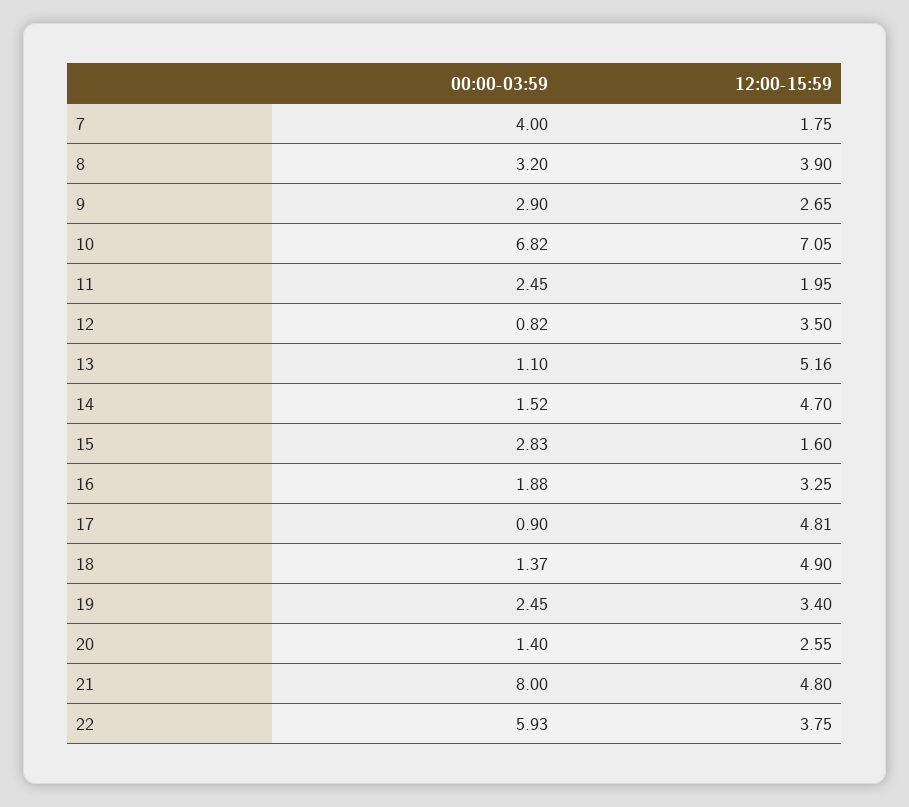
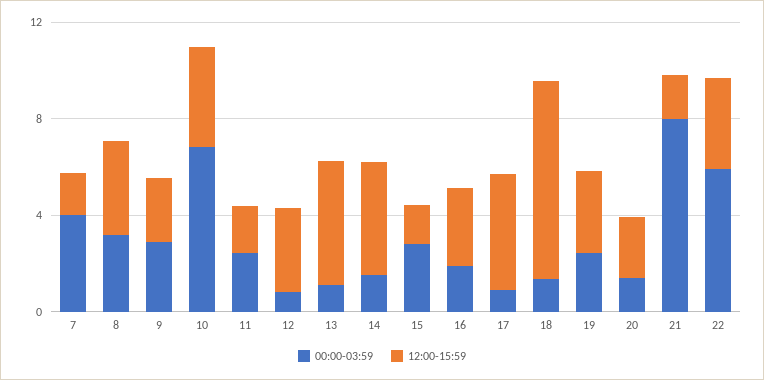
12:00-15:59, 10: 7.05 -> 4
12:00-15:59, 18: 4.9 -> 8
12:00-15:59, 21: 4.8 -> 2

